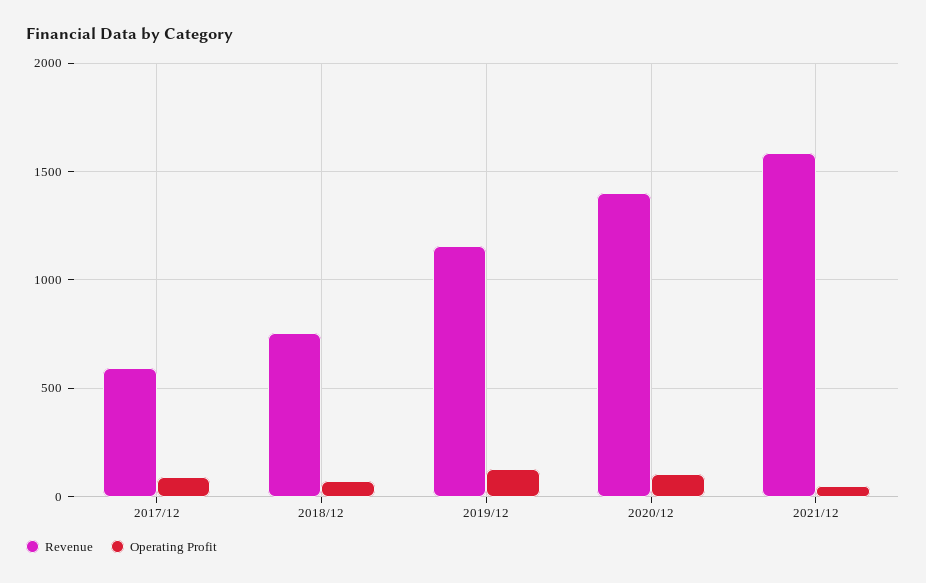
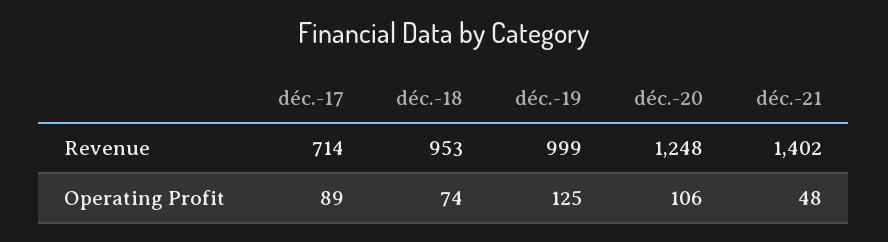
Revenue, 2017/12: 600 -> 714
Revenue, 2018/12: 750 -> 953
Revenue, 2019/12: 1150 -> 999
Revenue, 2020/12: 1400 -> 1248
Revenue, 2021/12: 1600 -> 1402

